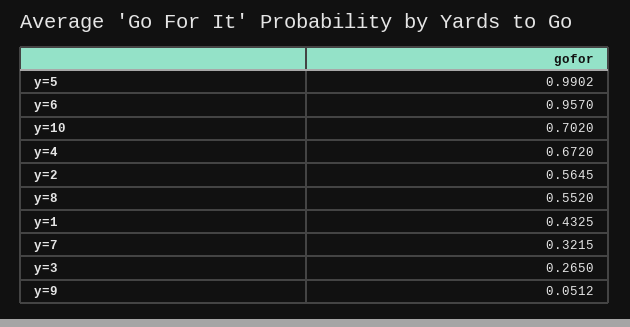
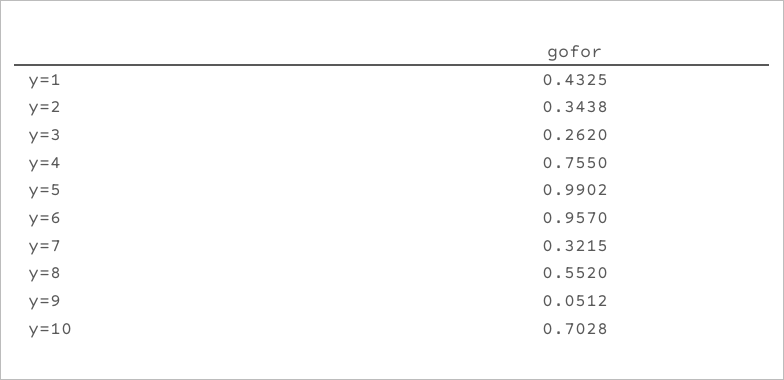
y=10: 0.702 -> 0.7028
y=4: 0.672 -> 0.755
y=2: 0.5645 -> 0.3438
y=3: 0.265 -> 0.262

